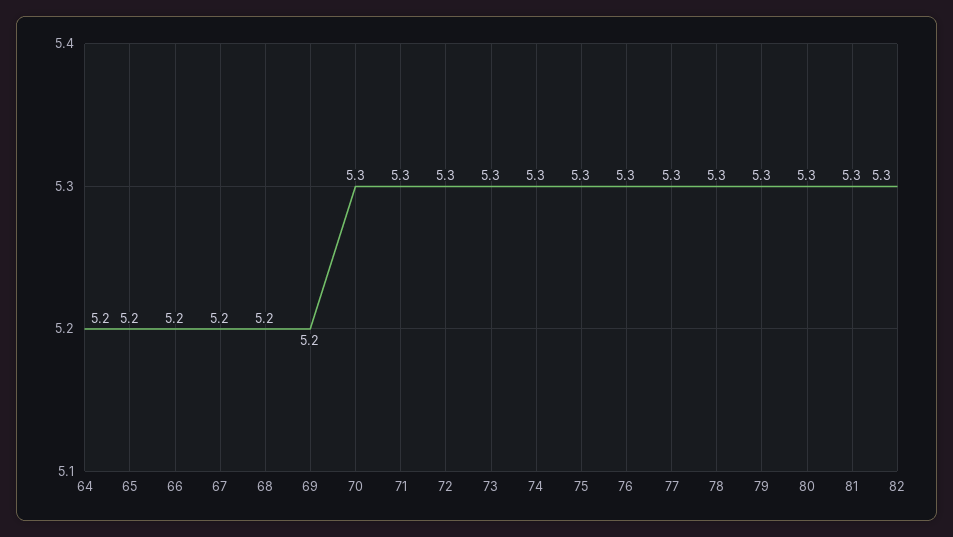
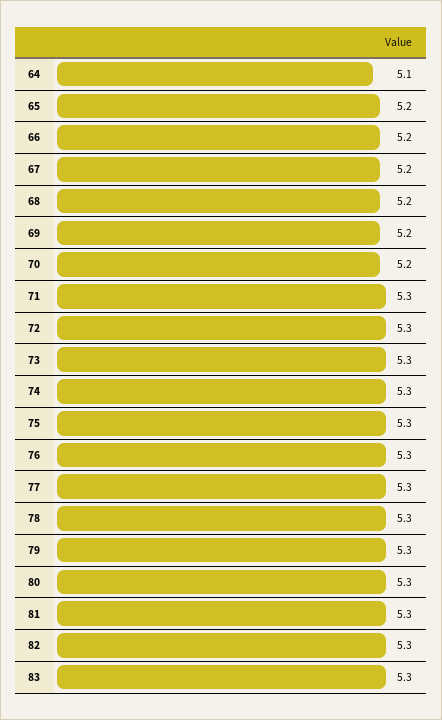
64: 5.2 -> 5.1
70: 5.3 -> 5.2
83: none -> 5.3

